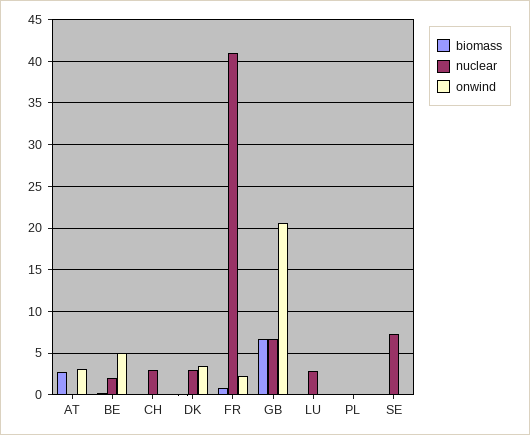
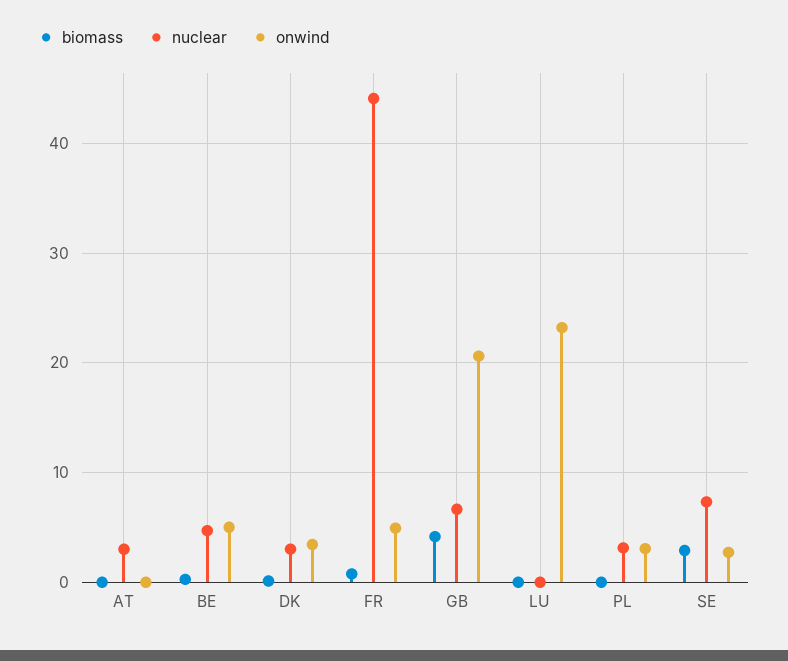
biomass, AT: 3 -> 0
nuclear, AT: 0 -> 3
onwind, AT: 3 -> 0
nuclear, BE: 2 -> 5
biomass, CH: 0 -> none
nuclear, CH: 3 -> none
onwind, CH: 0 -> none
nuclear, FR: 41 -> 44
onwind, FR: 2 -> 5
biomass, GB: 7 -> 4
nuclear, LU: 3 -> 0
onwind, LU: 0 -> 23
nuclear, PL: 0 -> 3
onwind, PL: 0 -> 3
biomass, SE: 0 -> 3
onwind, SE: 0 -> 3

